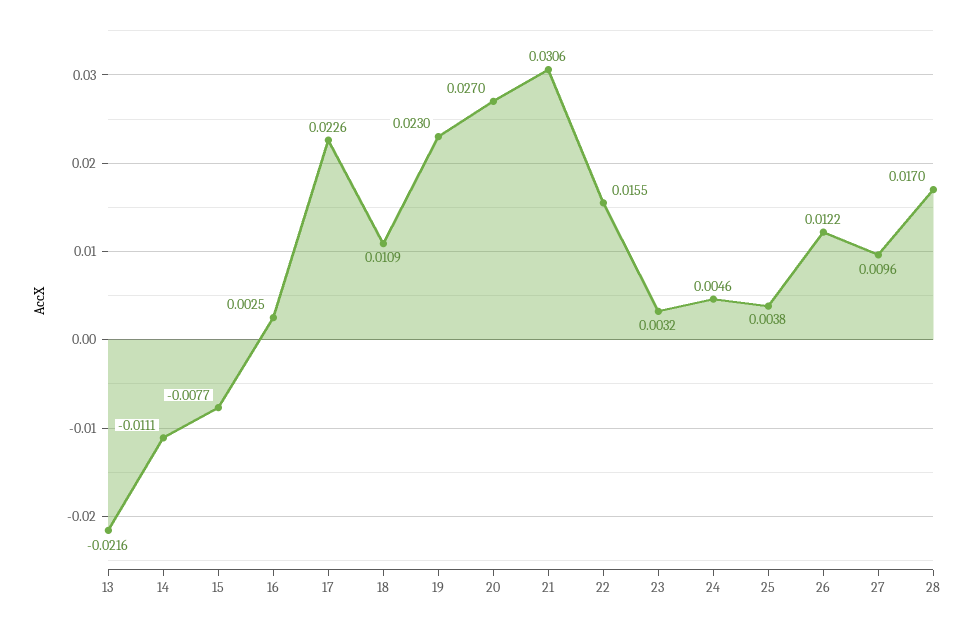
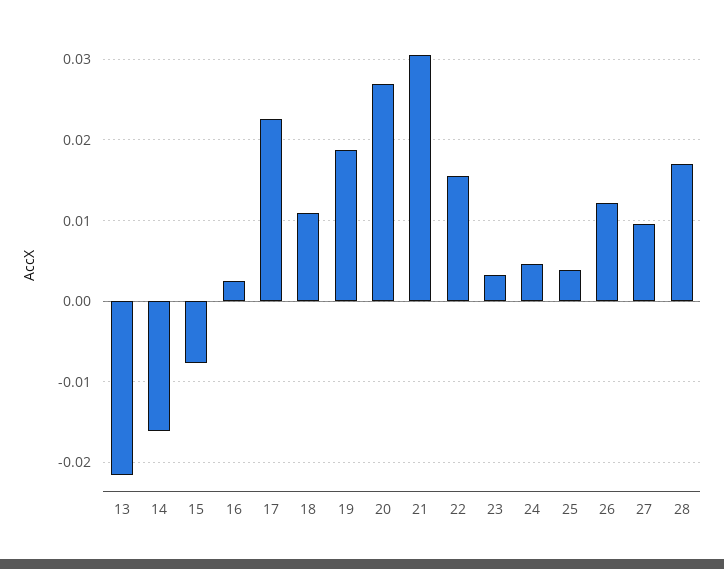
14: -0.0111 -> -0.016
19: 0.023 -> 0.019

